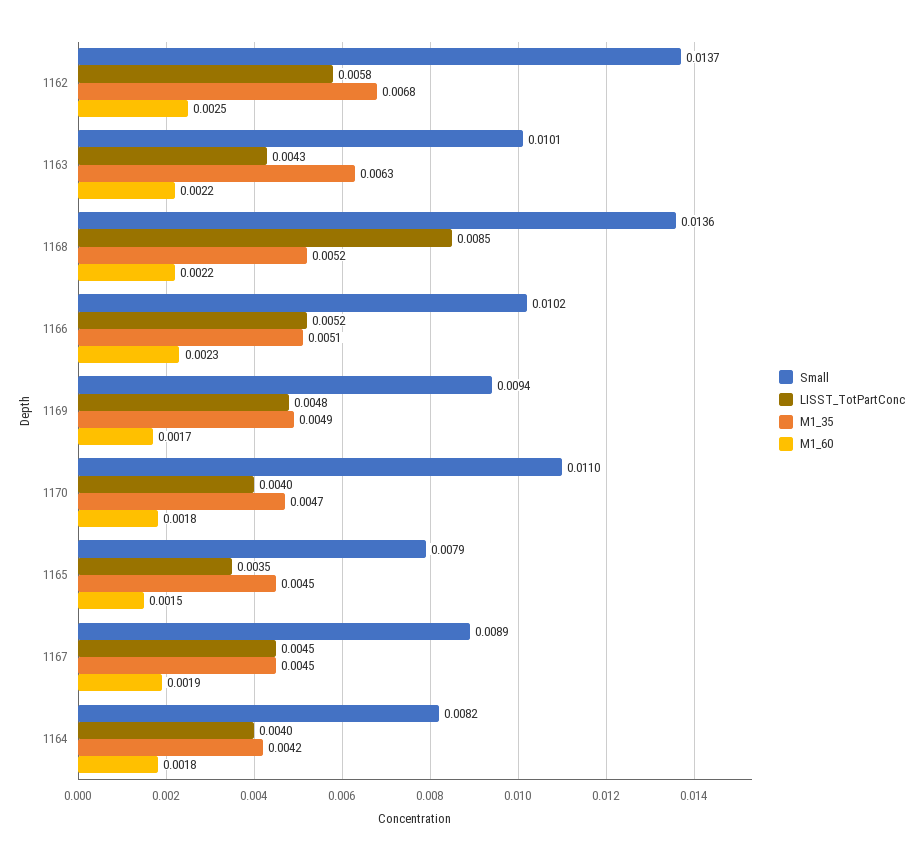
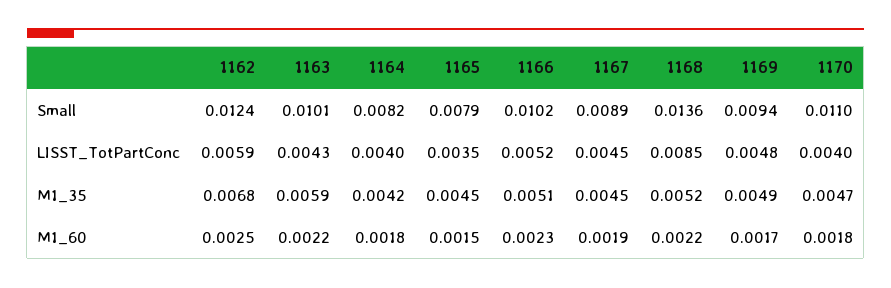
Small, 1162: 0.0137 -> 0.0124
LISST_TotPartConc, 1162: 0.0058 -> 0.0059
M1_35, 1163: 0.0063 -> 0.0059

